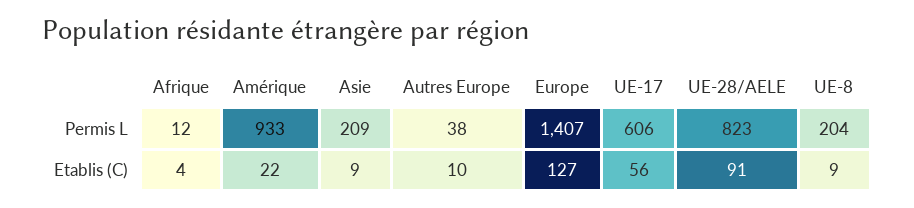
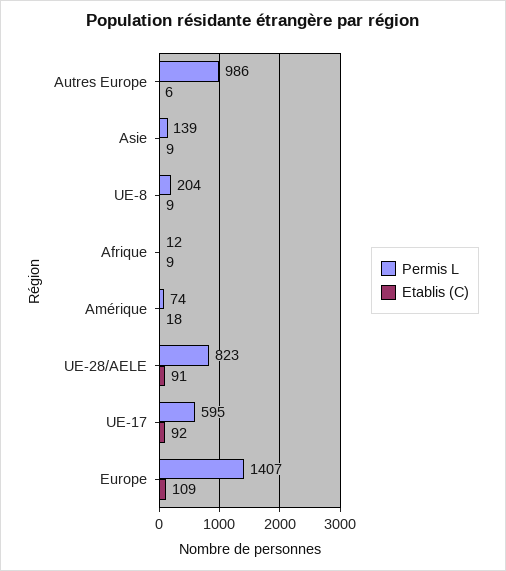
Permis L, Amérique: 933 -> 74
Permis L, Asie: 209 -> 139
Permis L, Autres Europe: 38 -> 986
Permis L, UE-17: 606 -> 595
Etablis (C), Afrique: 4 -> 9
Etablis (C), Amérique: 22 -> 18
Etablis (C), Autres Europe: 10 -> 6
Etablis (C), Europe: 127 -> 109
Etablis (C), UE-17: 56 -> 92

